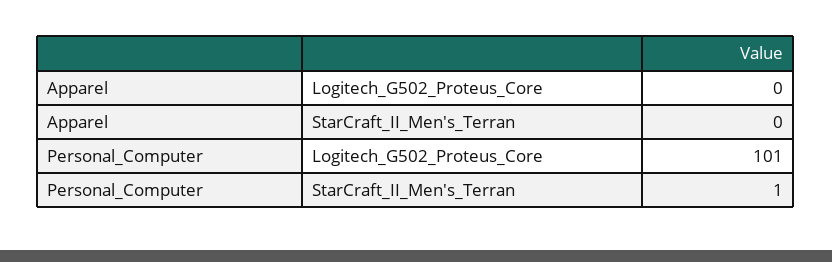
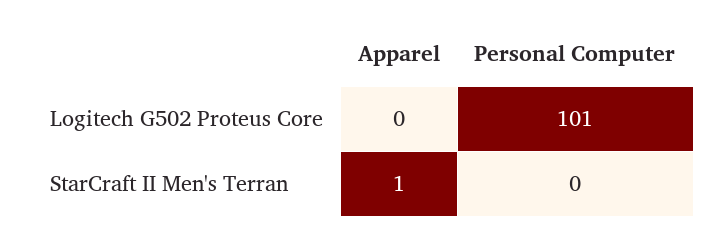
Apparel, StarCraft_II_Men's_Terran: 0 -> 1
Personal_Computer, StarCraft_II_Men's_Terran: 1 -> 0

